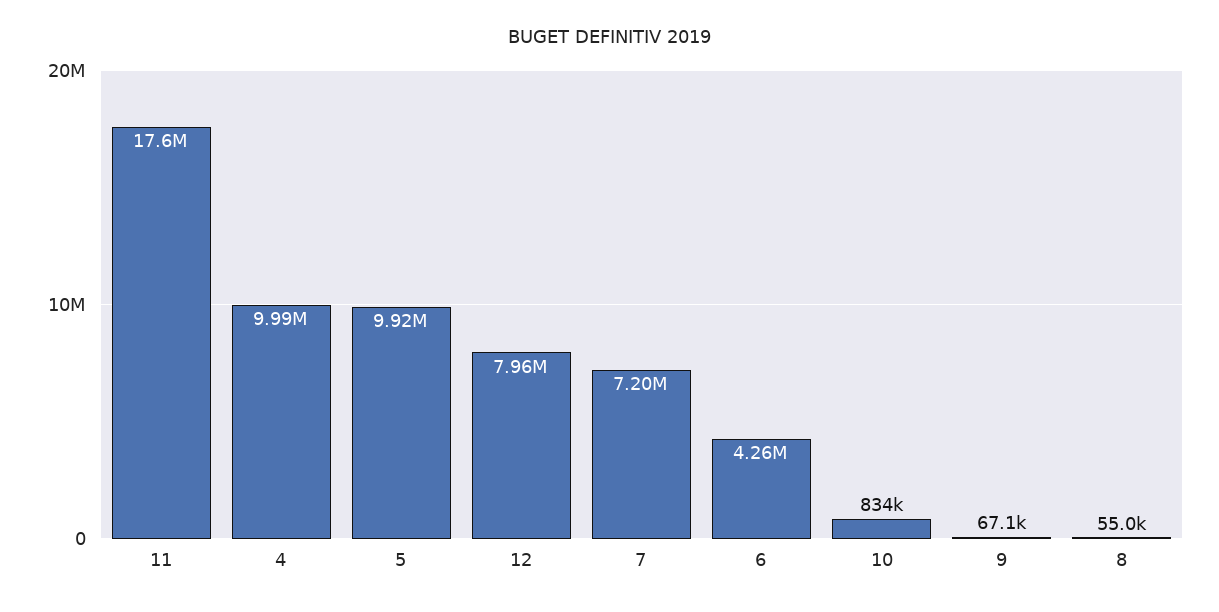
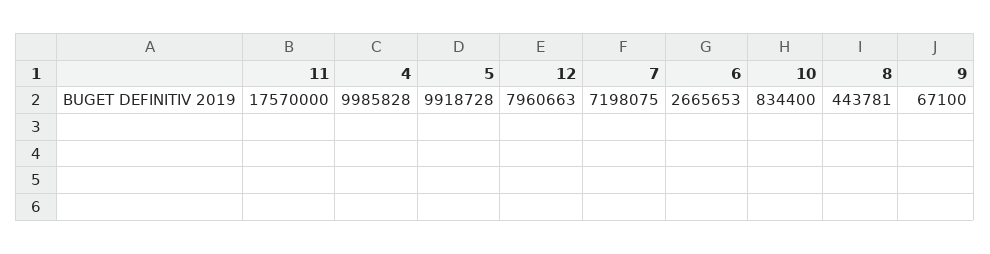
6: 4260000 -> 2665653
8: 55000 -> 443781

